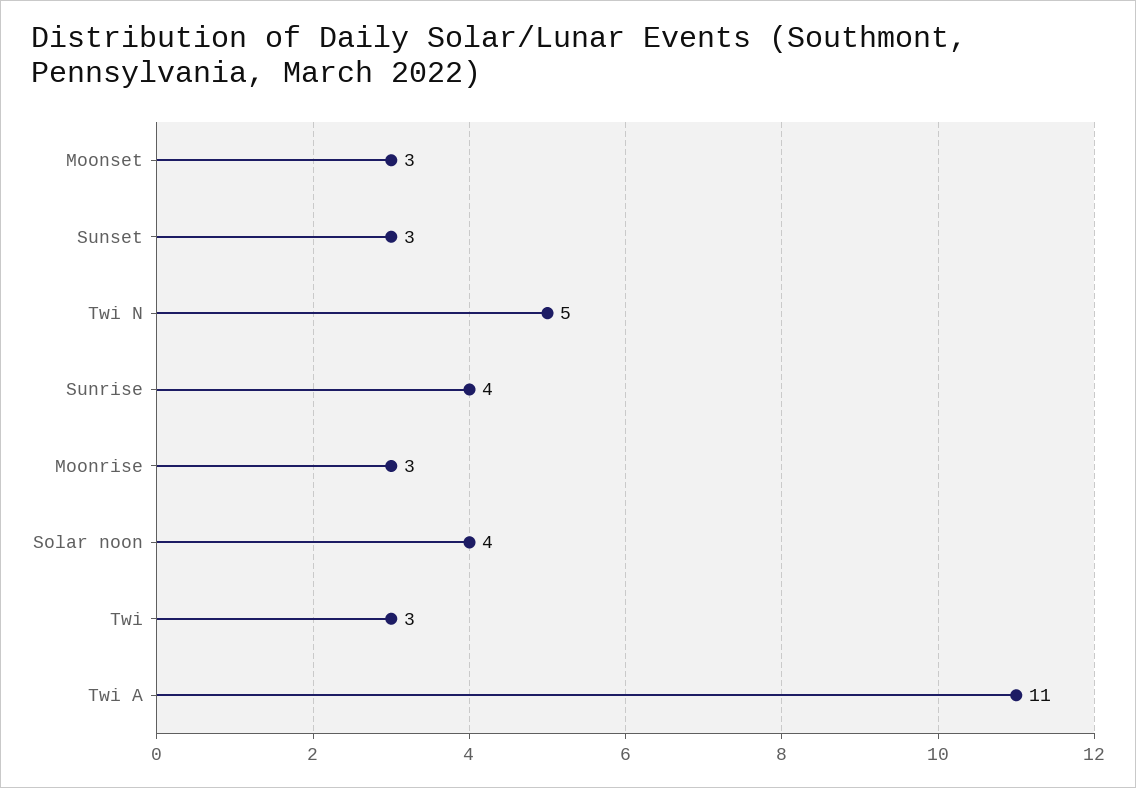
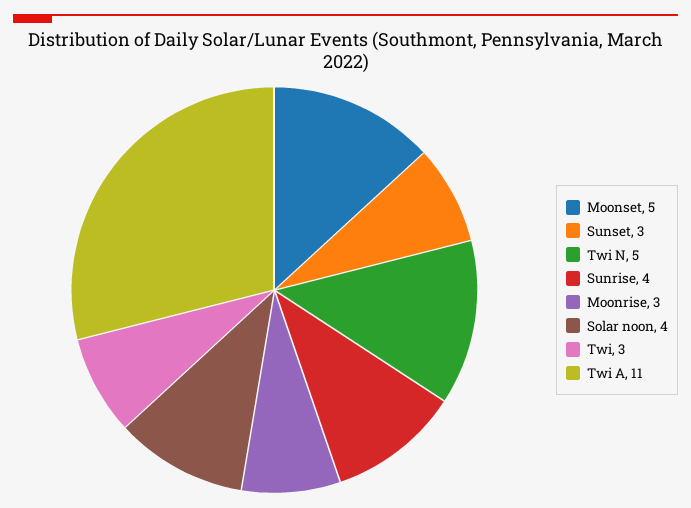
Moonset: 3 -> 5

